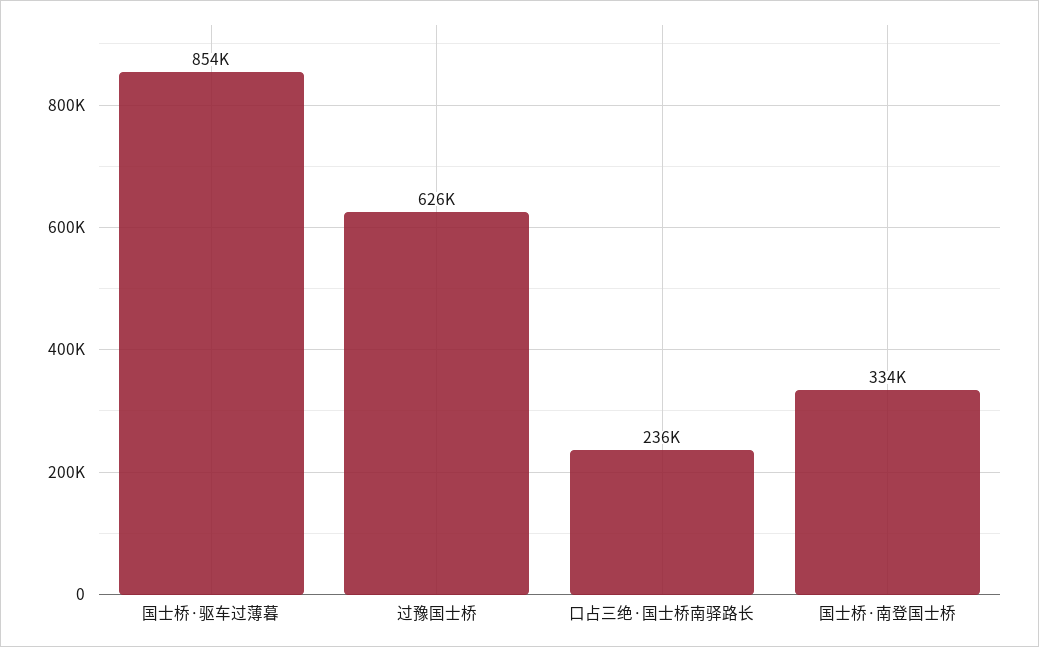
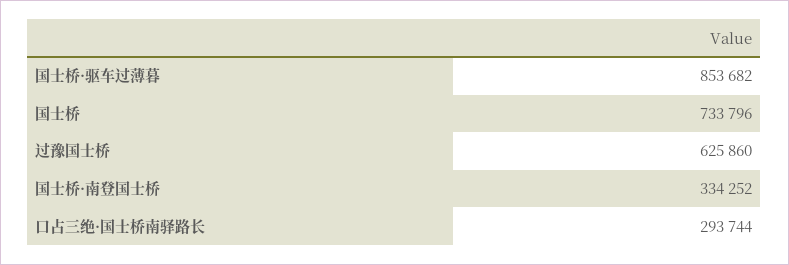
口占三绝·国士桥南驿路长: 236000 -> 293744
国士桥: none -> 733796

